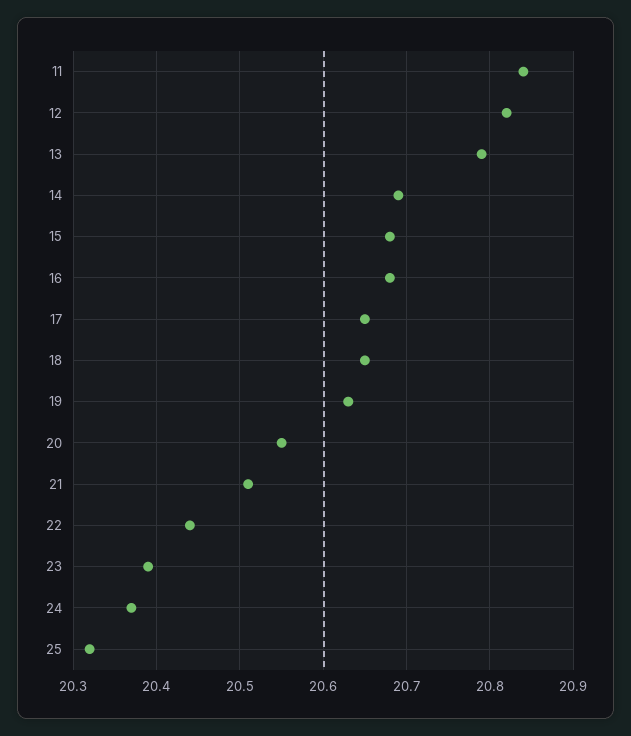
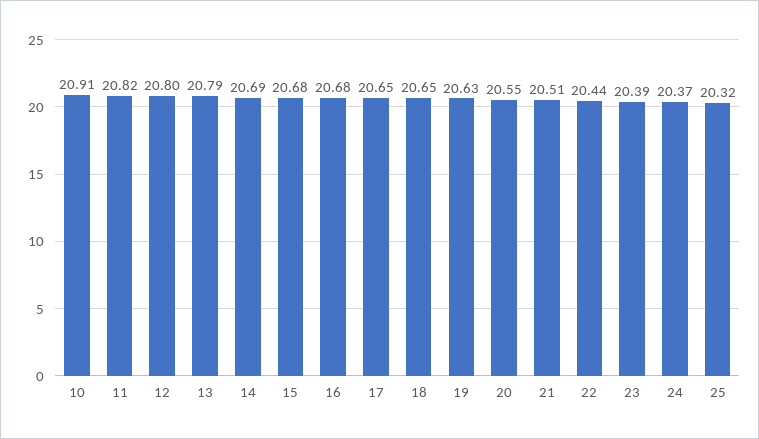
11: 20.84 -> 20.82
12: 20.82 -> 20.8
10: none -> 20.91

